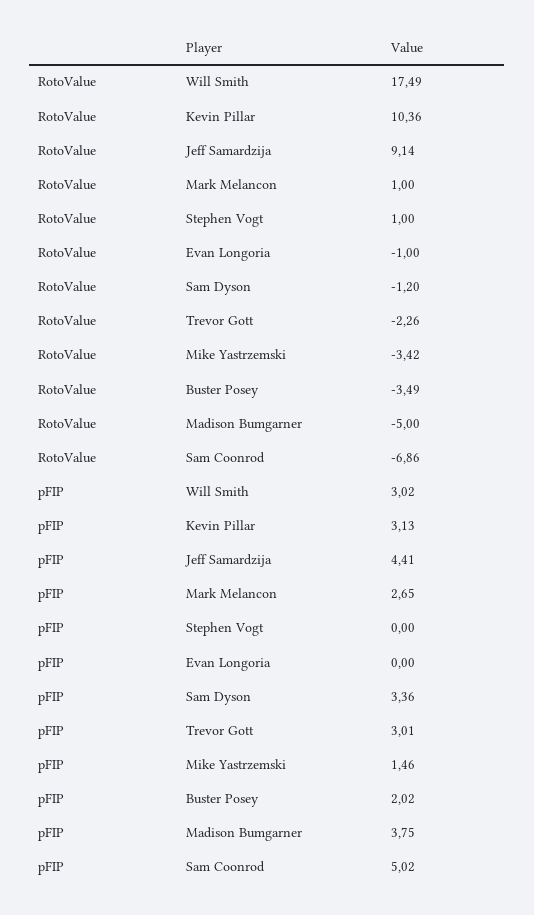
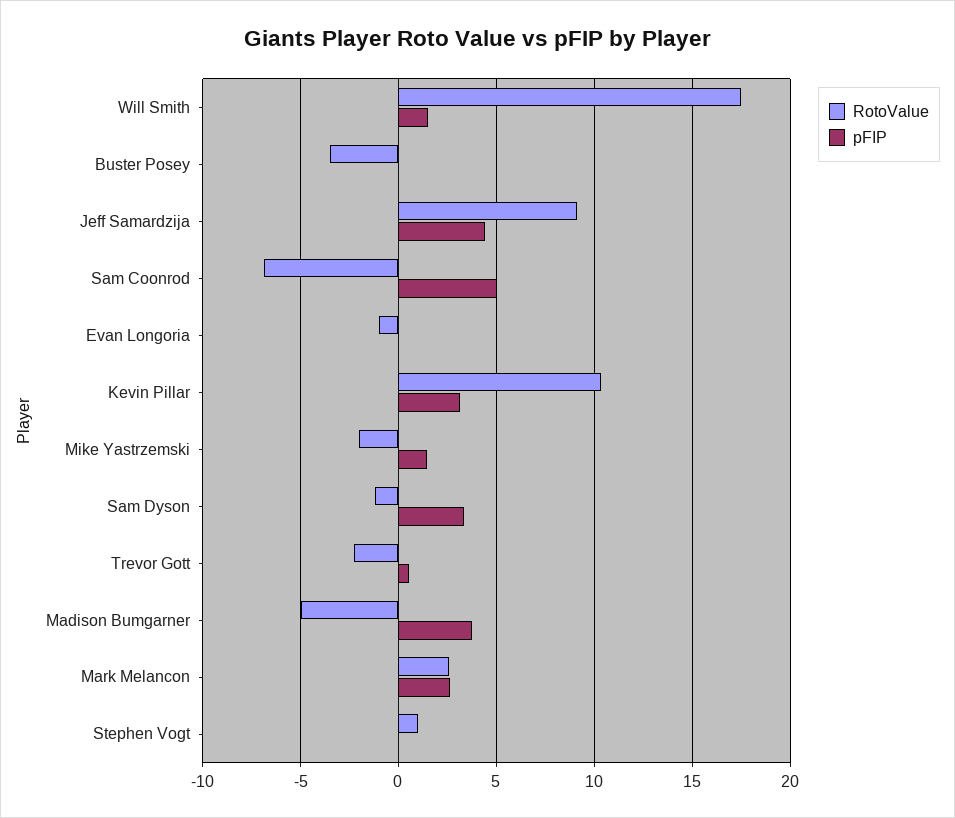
RotoValue, Mark Melancon: 1 -> 2.5
RotoValue, Mike Yastrzemski: -3.42 -> -2
pFIP, Will Smith: 3.02 -> 1.5
pFIP, Trevor Gott: 3.01 -> 0.5
pFIP, Buster Posey: 2.02 -> 0

